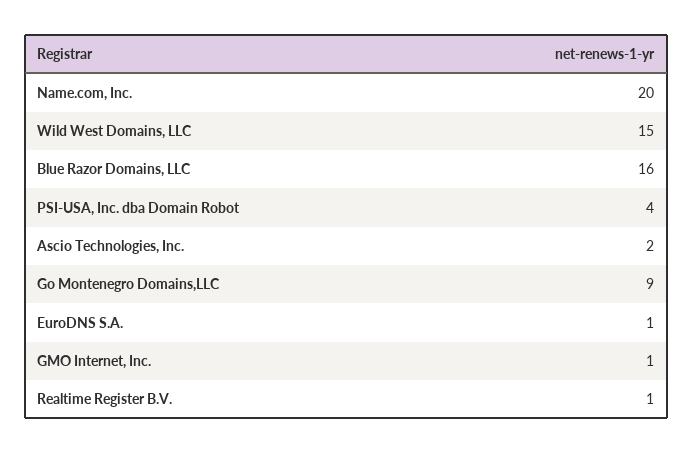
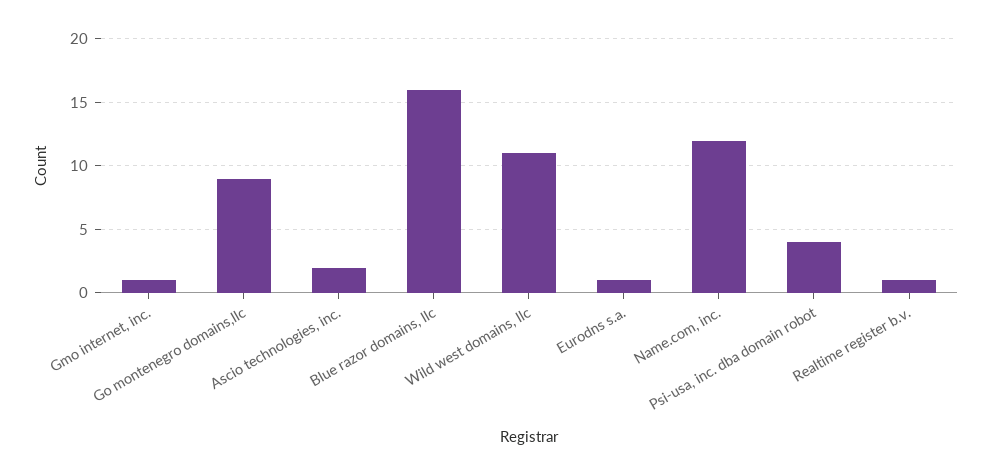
Name.com, Inc.: 20 -> 12
Wild West Domains, LLC: 15 -> 11

